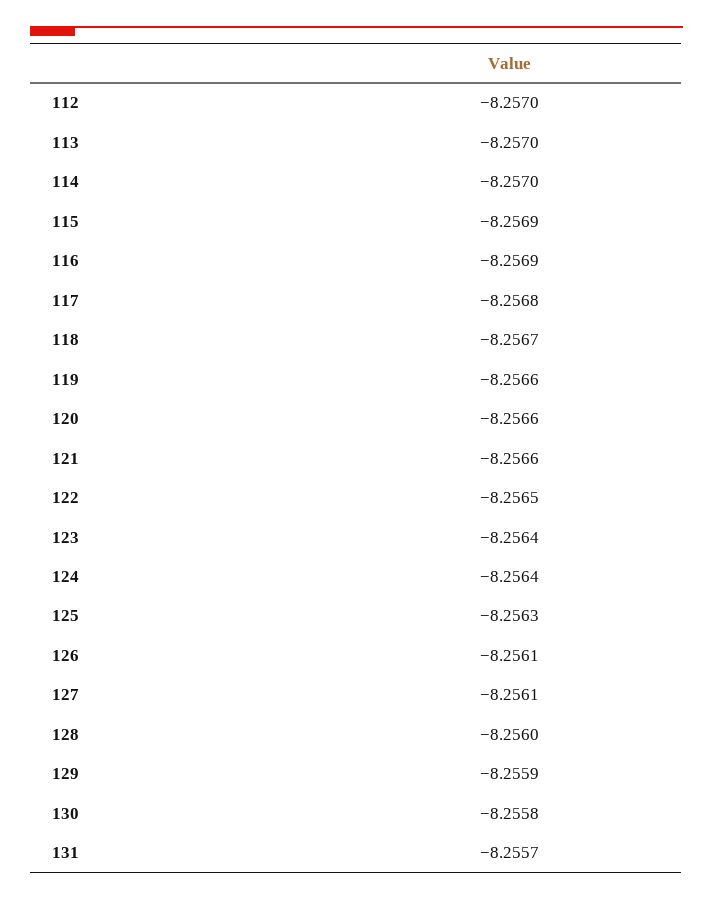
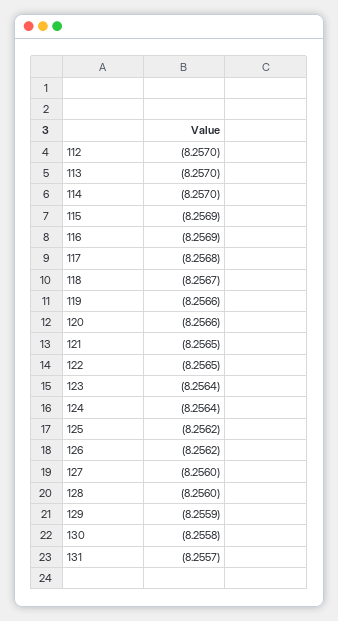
121: -8.2566 -> -8.2565
125: -8.2563 -> -8.2562
126: -8.2561 -> -8.2562
127: -8.2561 -> -8.256

